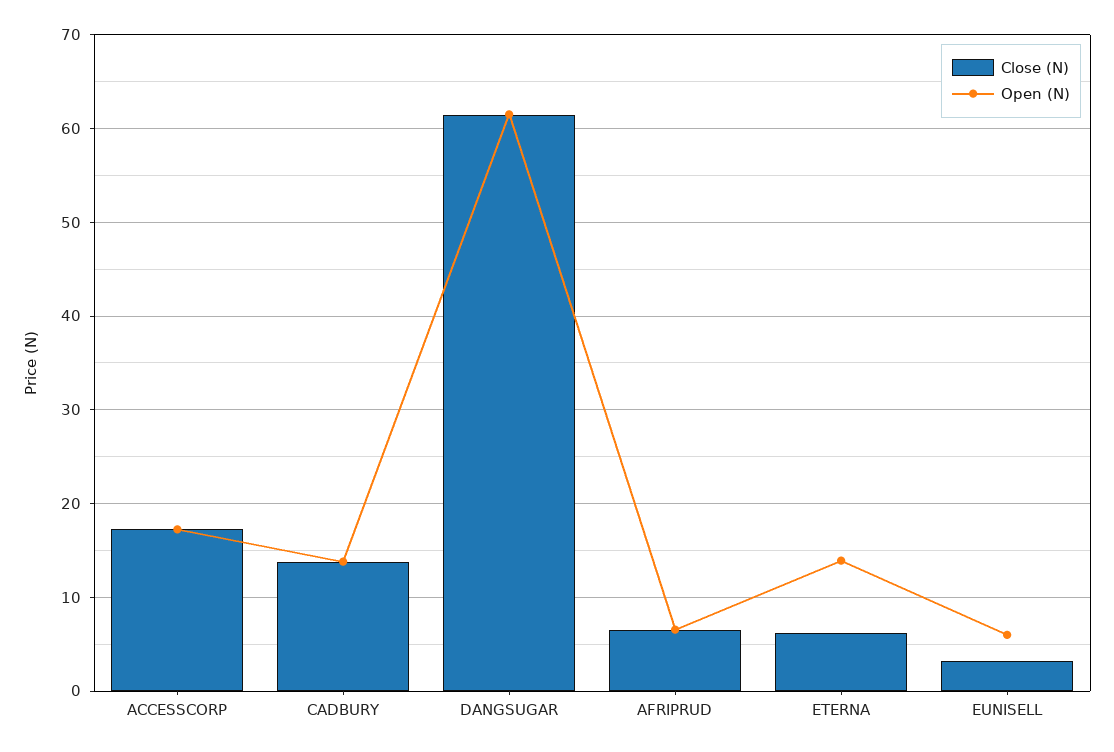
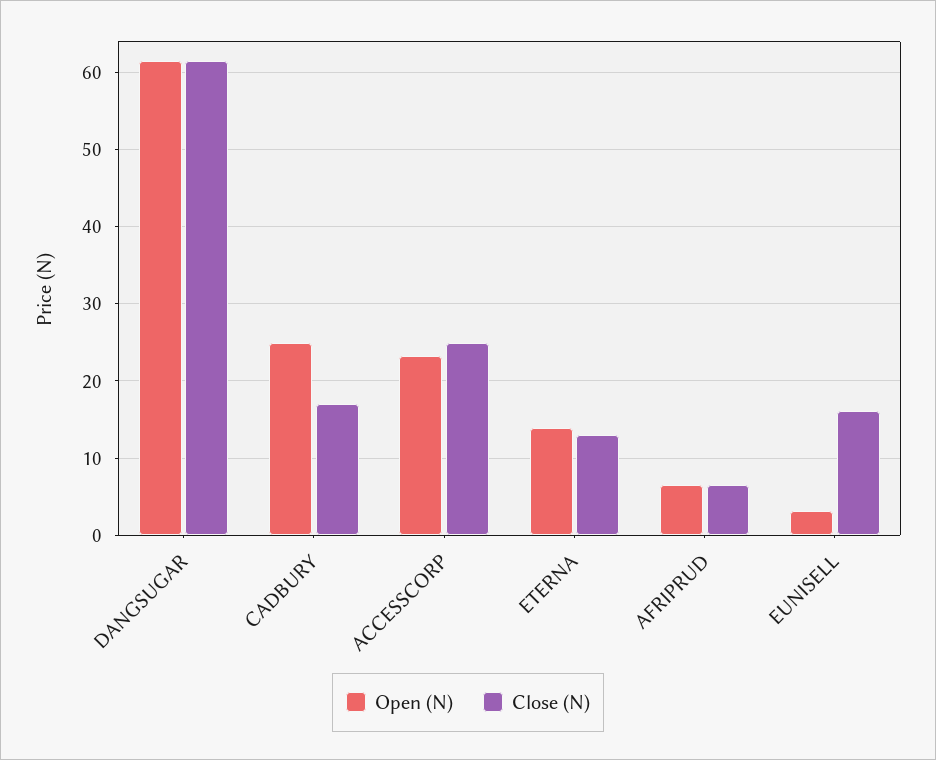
Close (N), ACCESSCORP: 17 -> 25
Open (N), ACCESSCORP: 17 -> 23
Close (N), CADBURY: 14 -> 17
Open (N), CADBURY: 14 -> 25
Close (N), ETERNA: 6 -> 13
Close (N), EUNISELL: 3 -> 16
Open (N), EUNISELL: 6 -> 3

